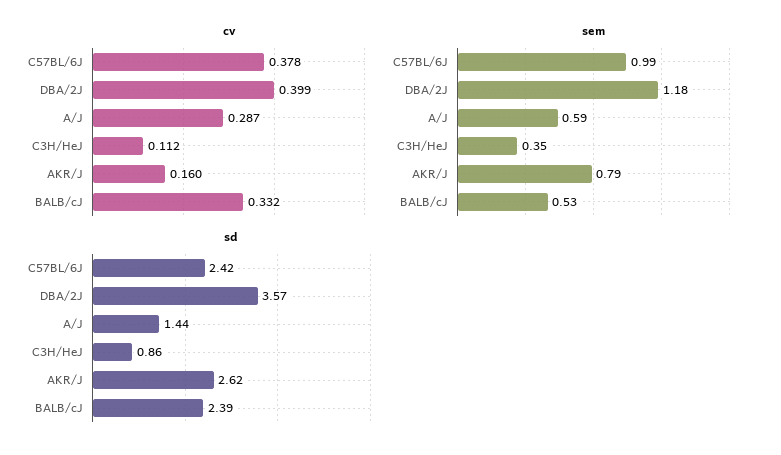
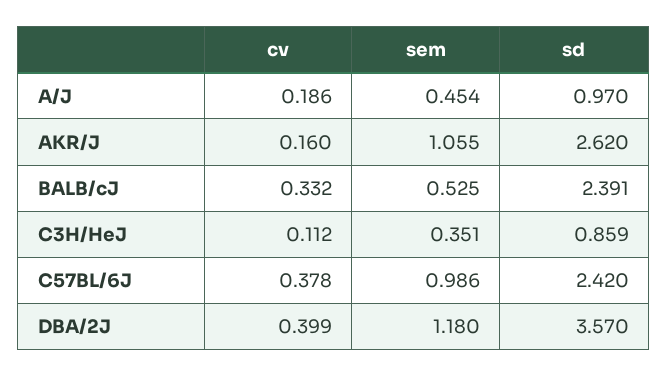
cv, A/J: 0.287 -> 0.186
sem, A/J: 0.59 -> 0.454
sem, AKR/J: 0.79 -> 1.055
sd, A/J: 1.44 -> 0.97

